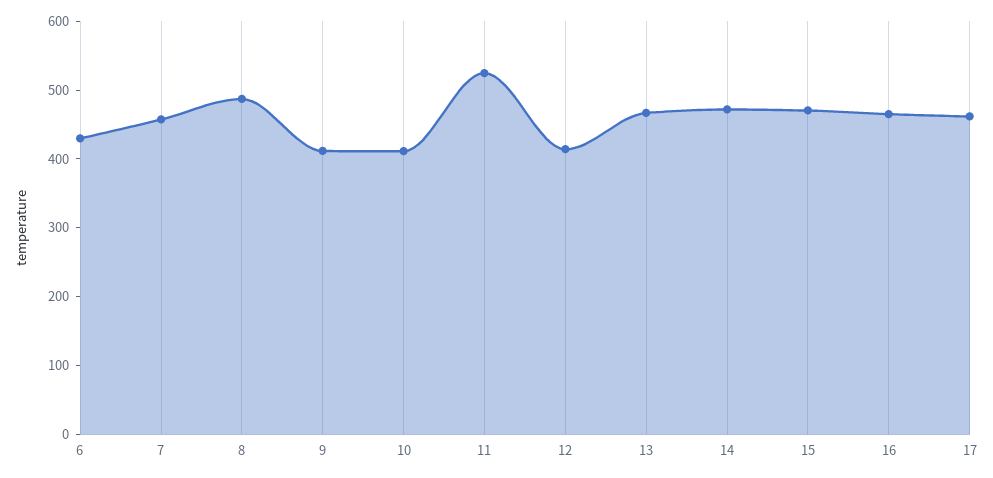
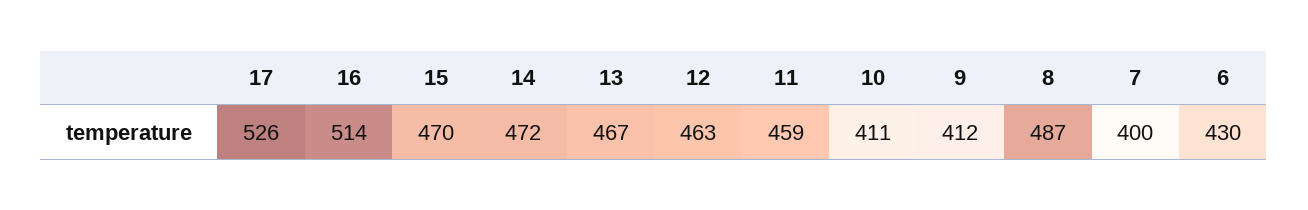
7: 460 -> 400
11: 520 -> 459
12: 420 -> 463
16: 460 -> 514
17: 460 -> 526

